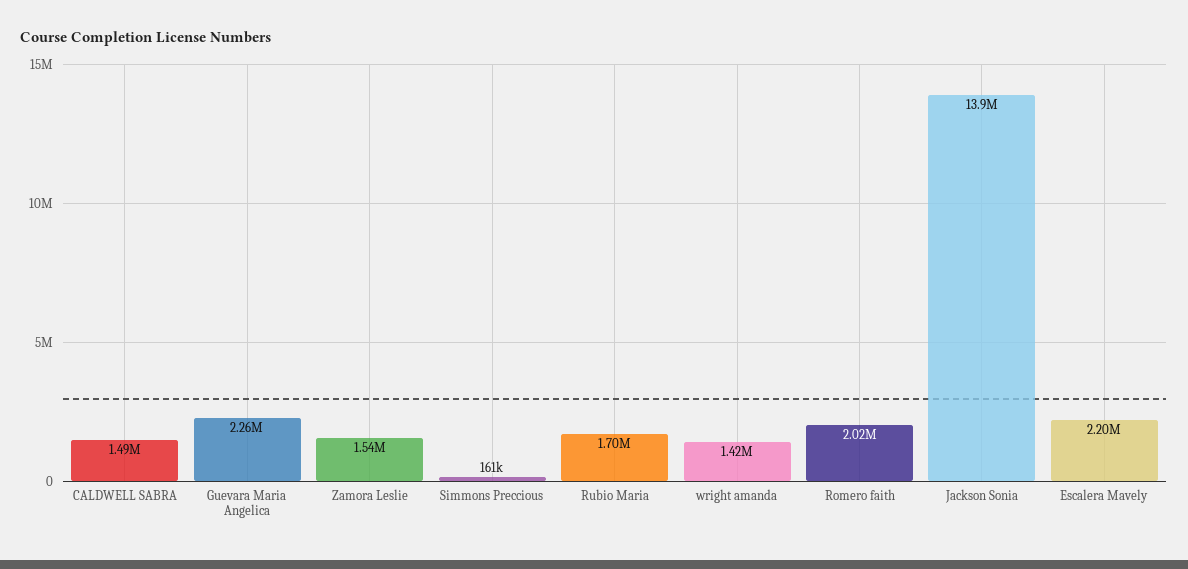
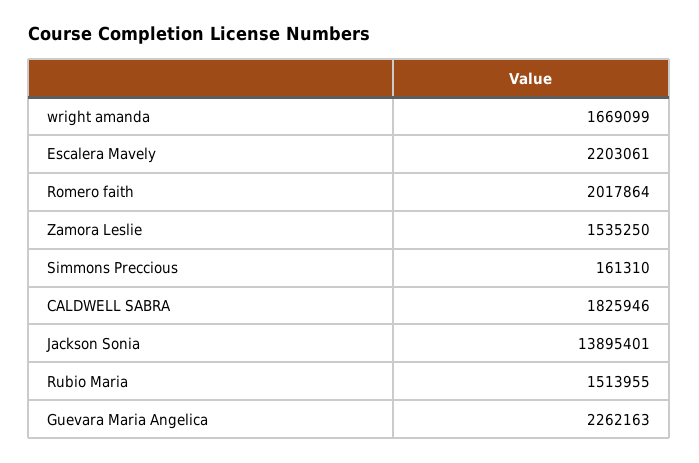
CALDWELL SABRA: 1490000 -> 1825946
Rubio Maria: 1700000 -> 1513955
wright amanda: 1420000 -> 1669099

